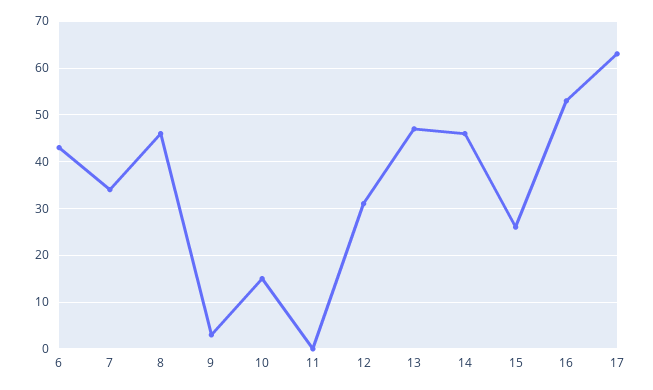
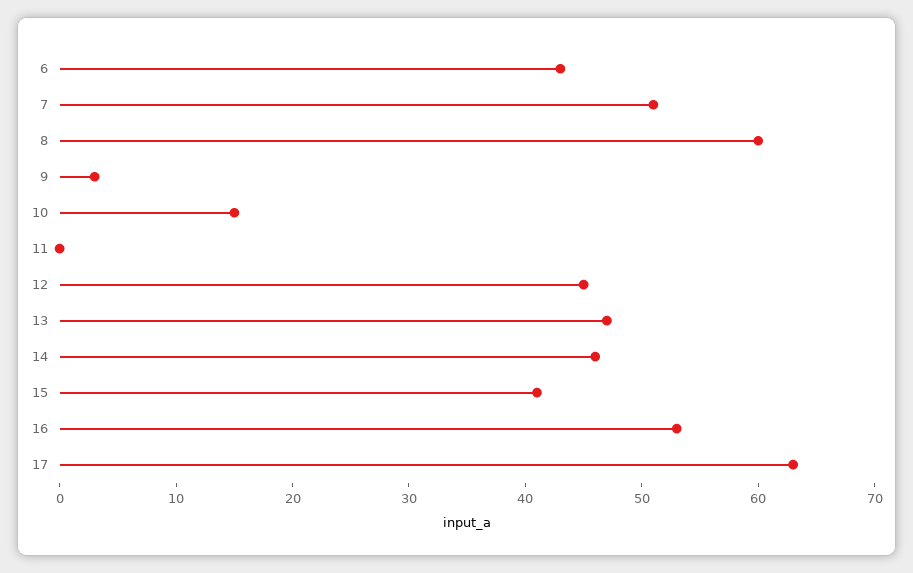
7: 35 -> 51
8: 45 -> 60
12: 30 -> 45
15: 25 -> 41

